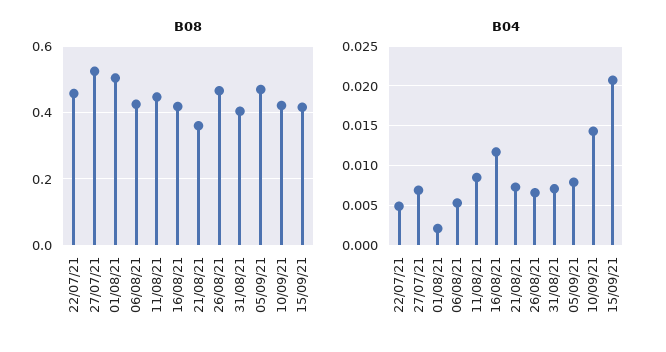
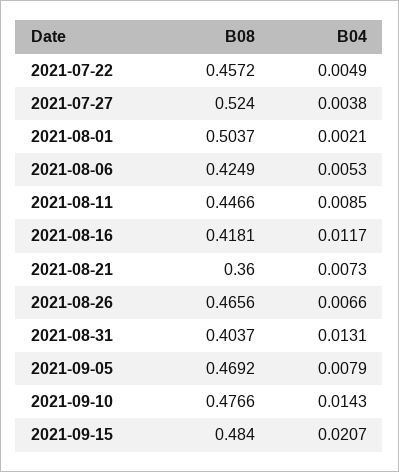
B08, 10/09/21: 0.42 -> 0.4766
B08, 15/09/21: 0.42 -> 0.484
B04, 27/07/21: 0.007 -> 0.0038
B04, 31/08/21: 0.007 -> 0.0131

